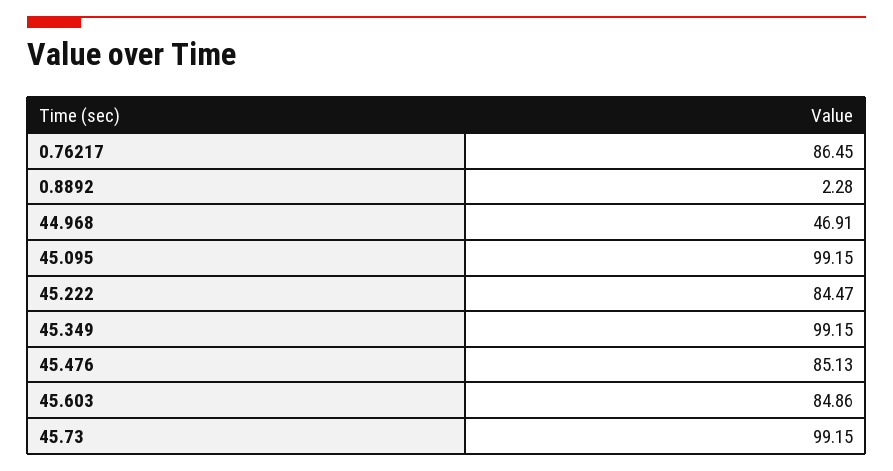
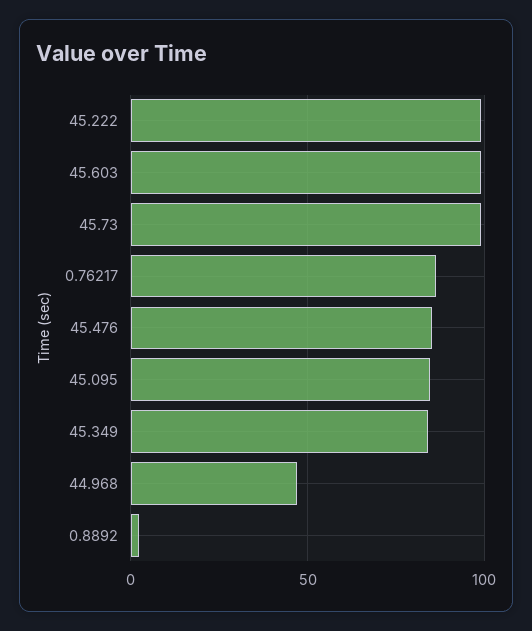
45.095: 99.15 -> 85
45.222: 84.47 -> 100
45.349: 99.15 -> 85
45.603: 84.86 -> 100

